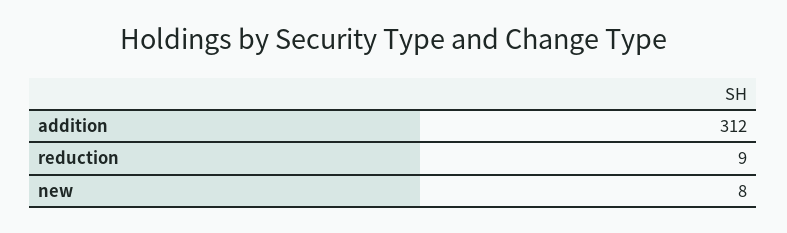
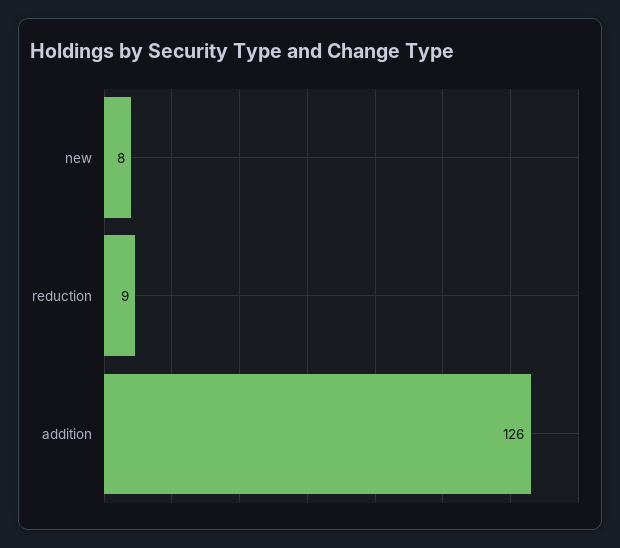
addition: 312 -> 126

